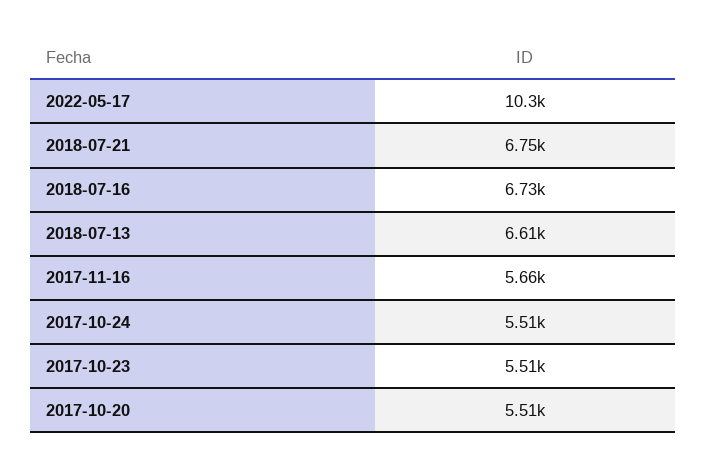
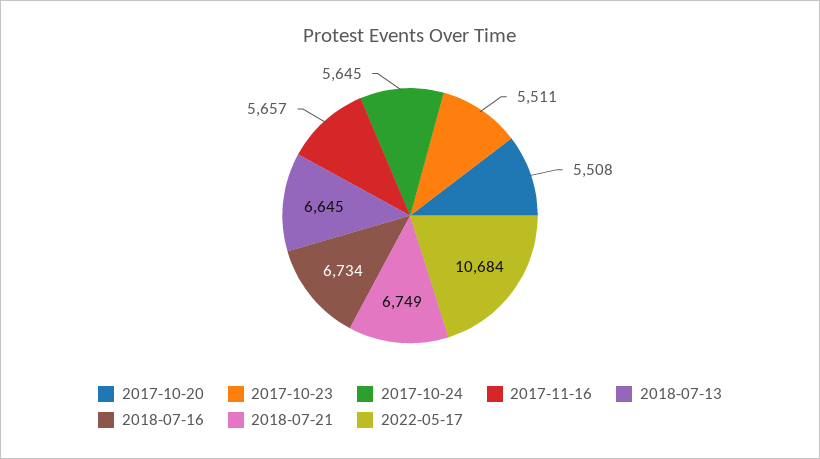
2022-05-17: 10300 -> 10684
2018-07-13: 6610 -> 6645
2017-10-24: 5510 -> 5645

